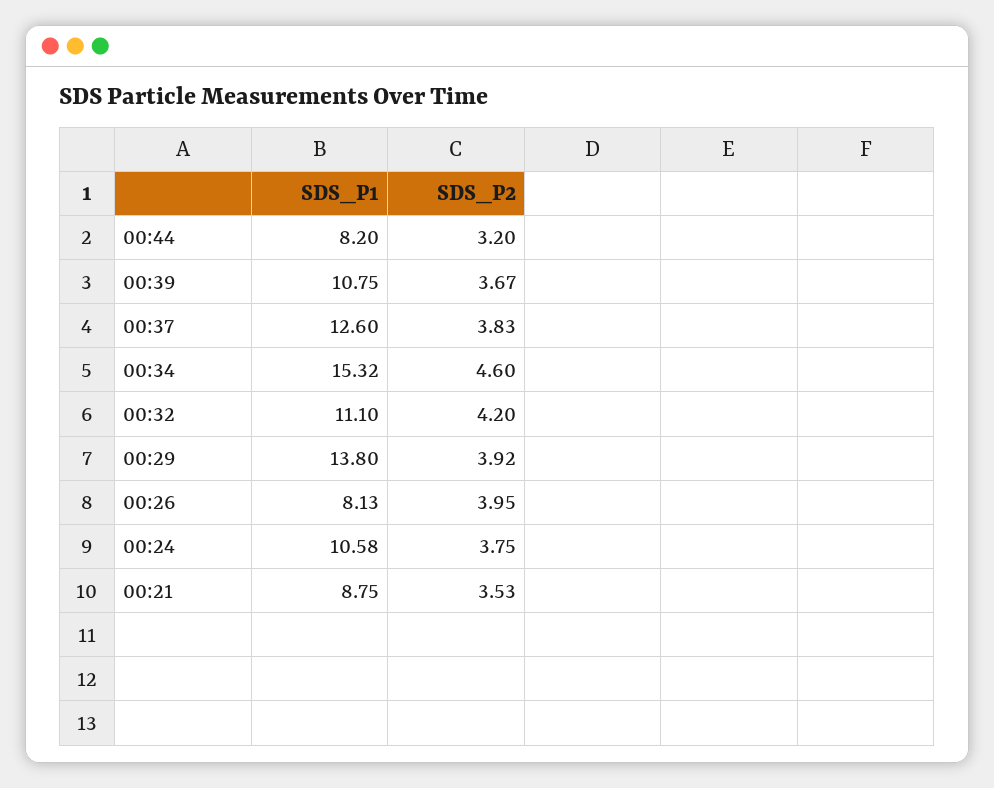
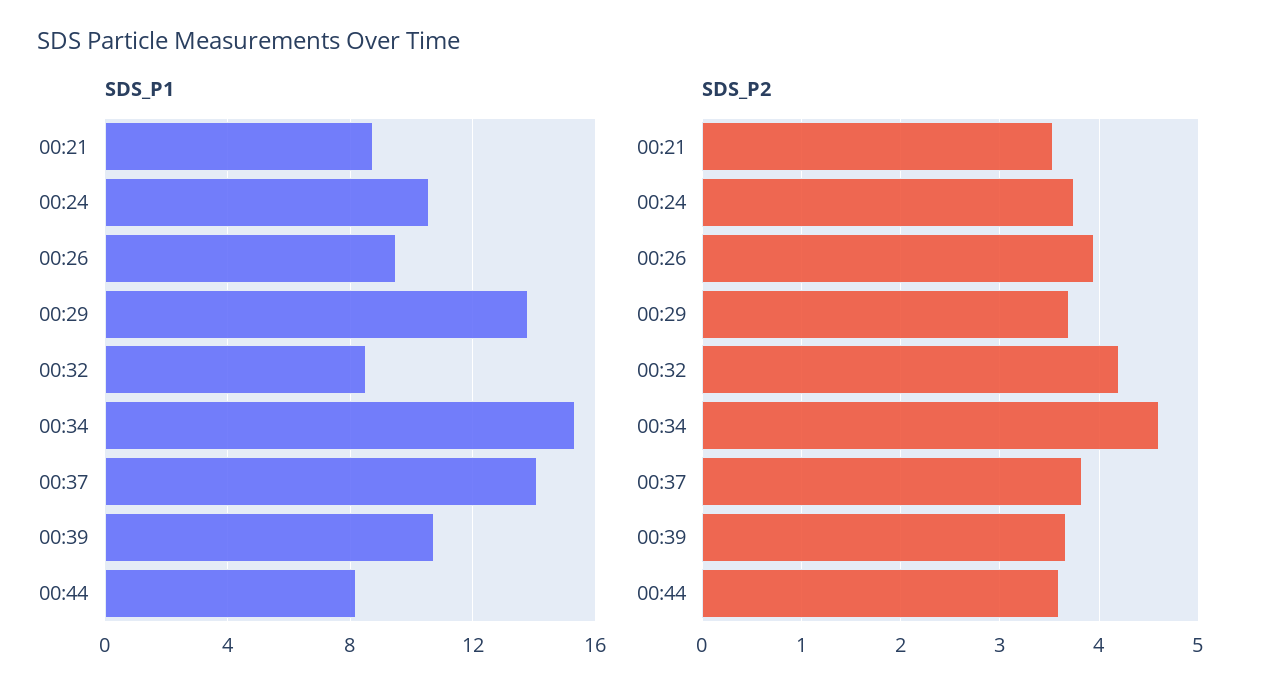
SDS_P2, 00:44: 3.2 -> 3.6
SDS_P1, 00:37: 12.6 -> 14
SDS_P1, 00:32: 11.1 -> 8.5
SDS_P2, 00:29: 3.92 -> 3.7
SDS_P1, 00:26: 8.13 -> 9.5

